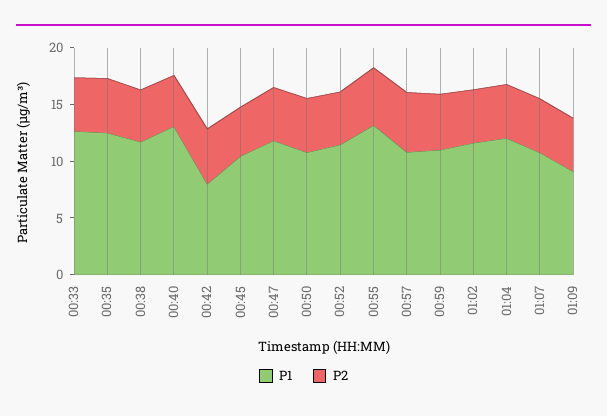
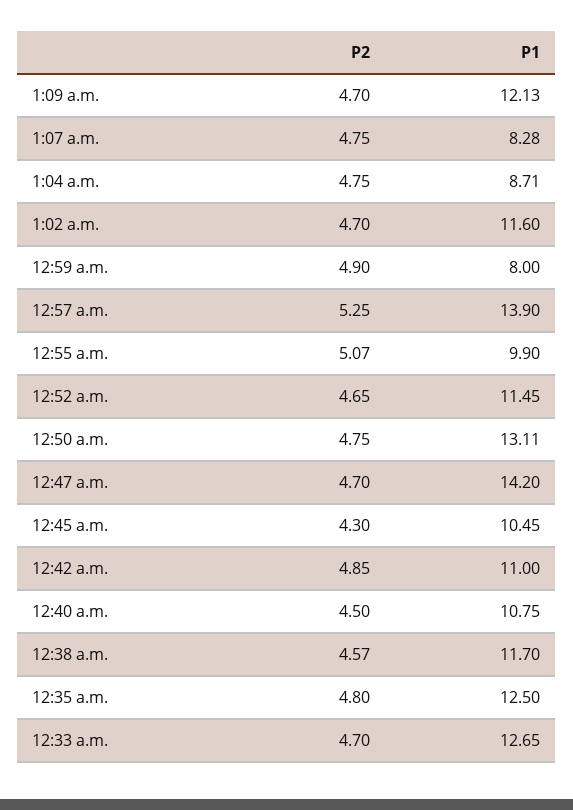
P1, 00:40: 13 -> 10.75
P1, 00:42: 8 -> 11
P1, 00:47: 12 -> 14.2
P1, 00:50: 11 -> 13.11
P1, 00:55: 13 -> 9.9
P1, 00:57: 11 -> 13.9
P1, 00:59: 11 -> 8
P1, 01:04: 12 -> 8.71
P1, 01:07: 11 -> 8.28
P1, 01:09: 9 -> 12.13

